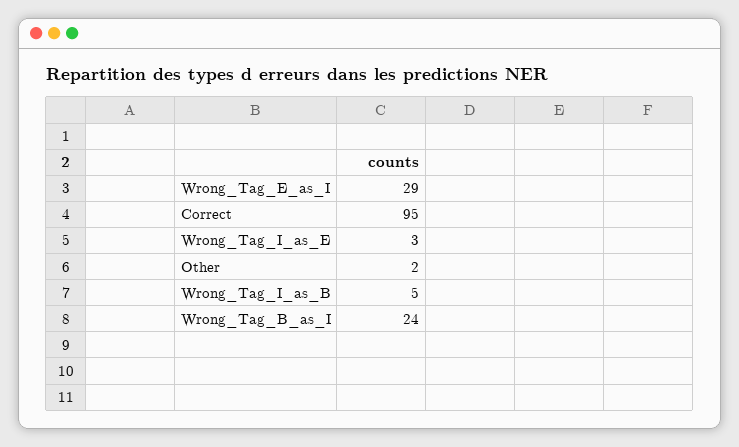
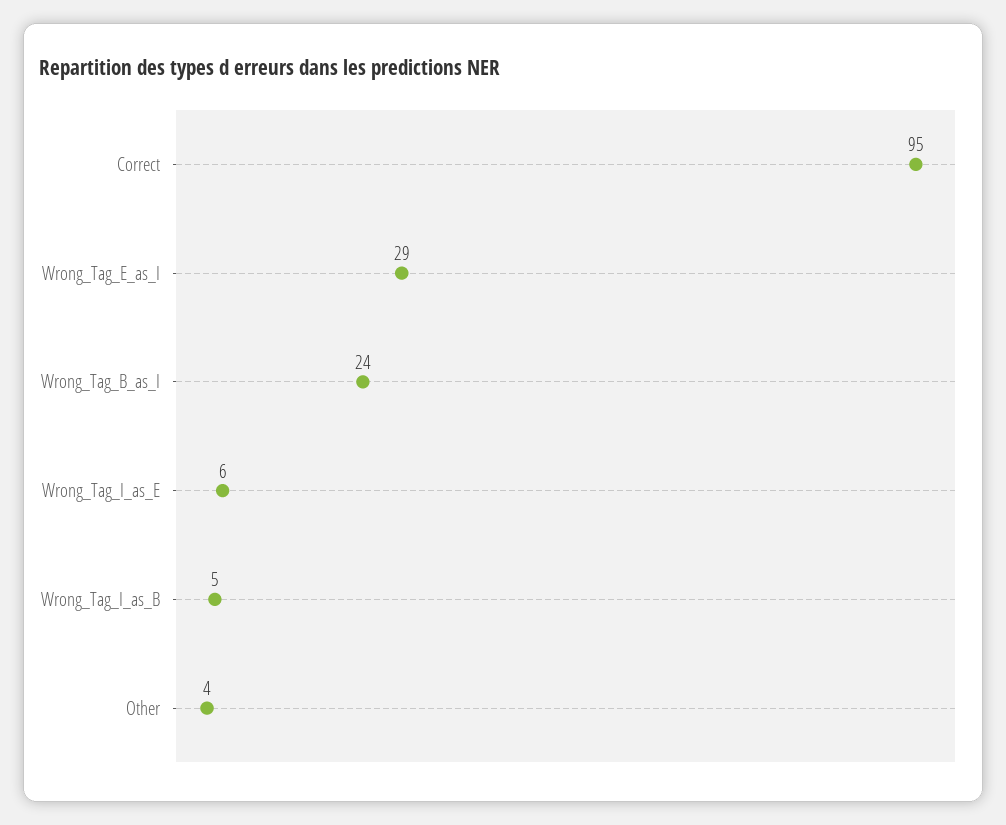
Wrong_Tag_I_as_E: 3 -> 6
Other: 2 -> 4

